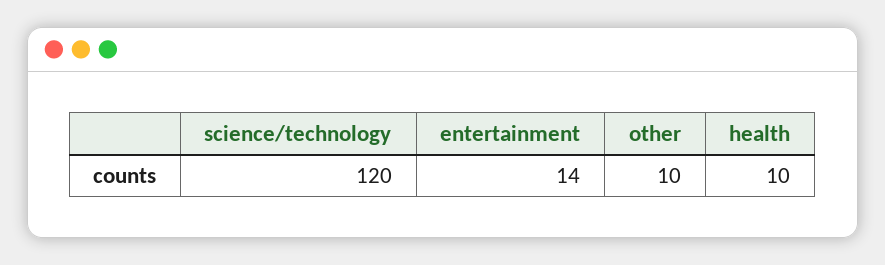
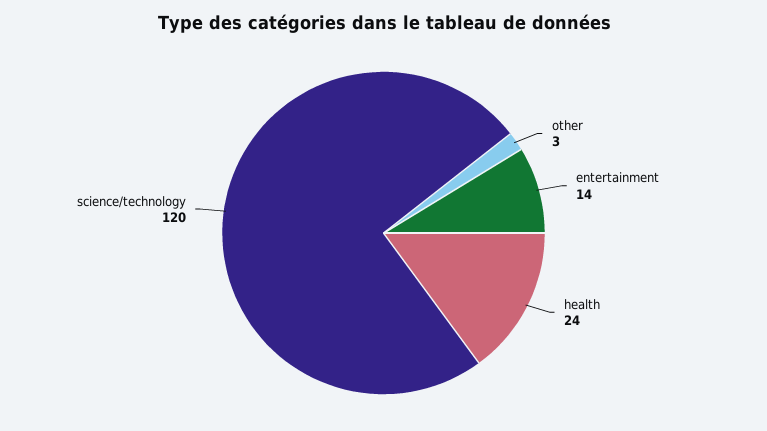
other: 10 -> 3
health: 10 -> 24

